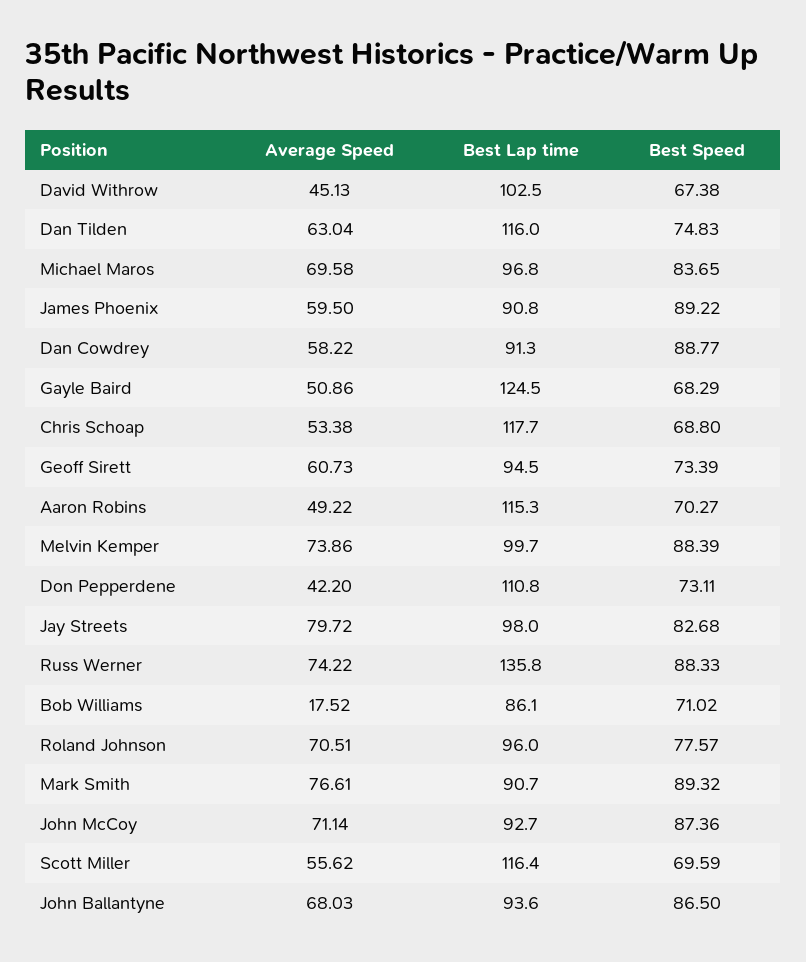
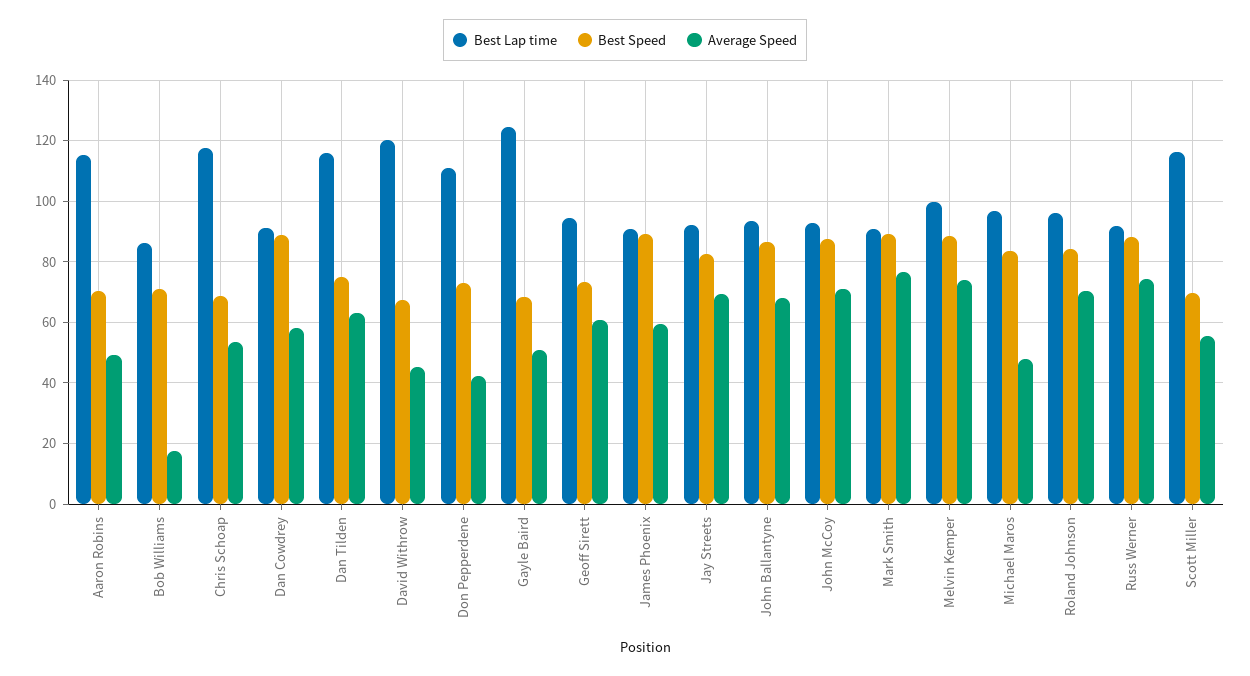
Best Lap time, David Withrow: 102.5 -> 120
Average Speed, Michael Maros: 69.58 -> 48
Average Speed, Jay Streets: 79.72 -> 70
Best Lap time, Jay Streets: 98 -> 92
Best Lap time, Russ Werner: 135.8 -> 92
Best Speed, Roland Johnson: 77.57 -> 84

